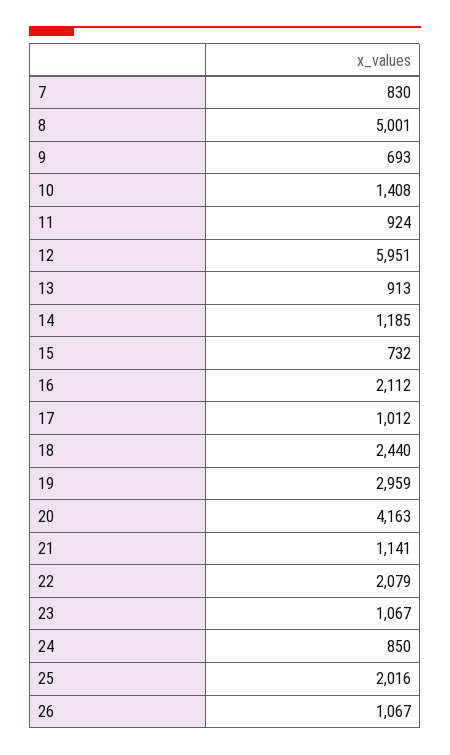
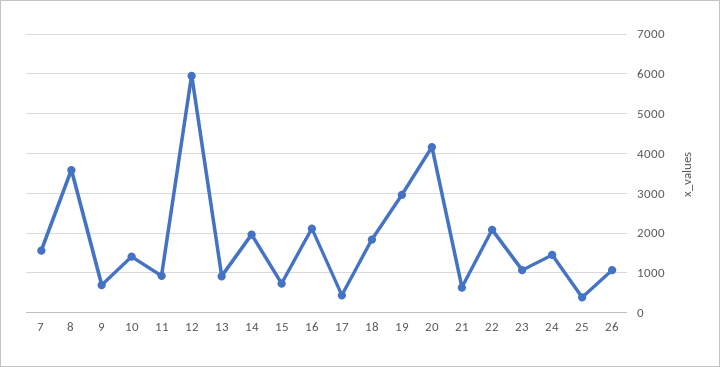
7: 830 -> 1600
8: 5001 -> 3600
14: 1185 -> 2000
17: 1012 -> 400
18: 2440 -> 1800
21: 1141 -> 600
24: 850 -> 1400
25: 2016 -> 400

